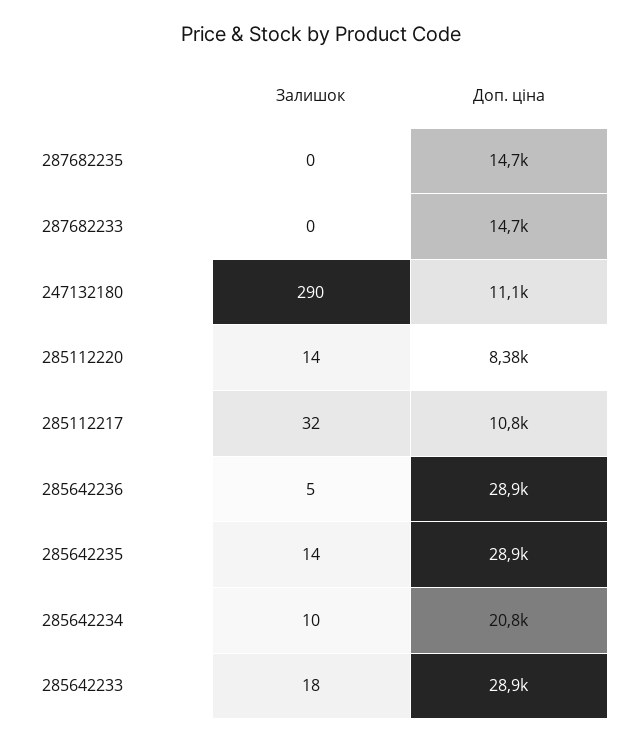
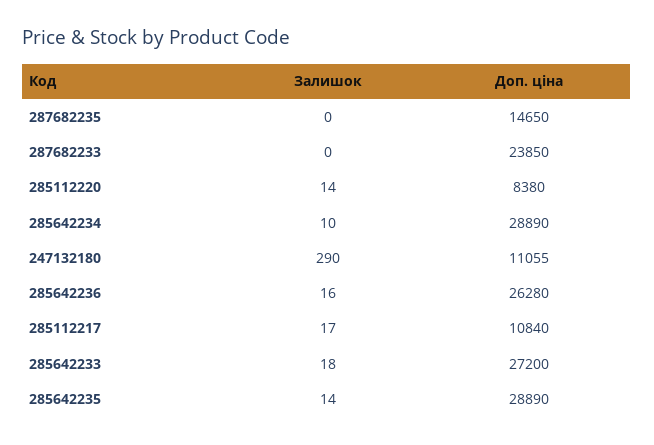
Доп. ціна, 287682233: 14700 -> 23850
Залишок, 285112217: 32 -> 17
Залишок, 285642236: 5 -> 16
Доп. ціна, 285642236: 28900 -> 26280
Доп. ціна, 285642234: 20800 -> 28890
Доп. ціна, 285642233: 28900 -> 27200

